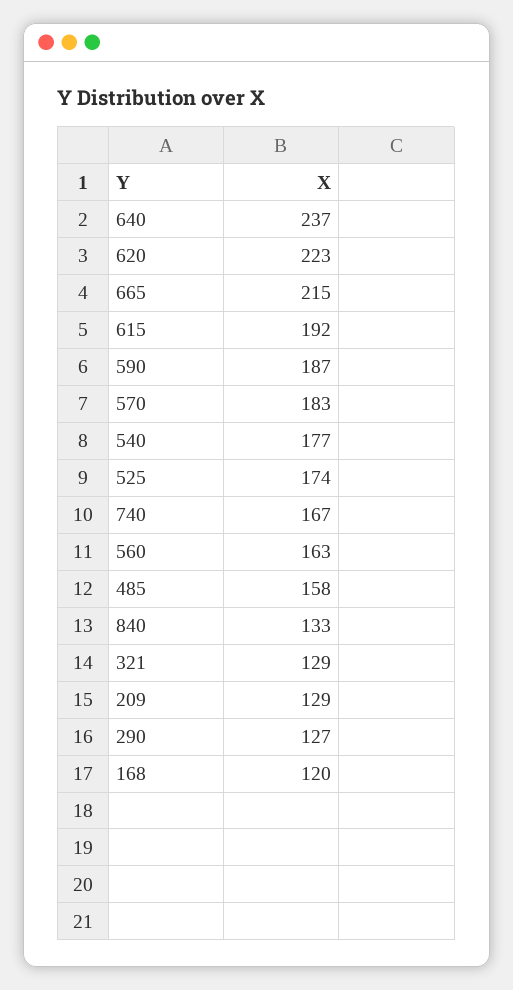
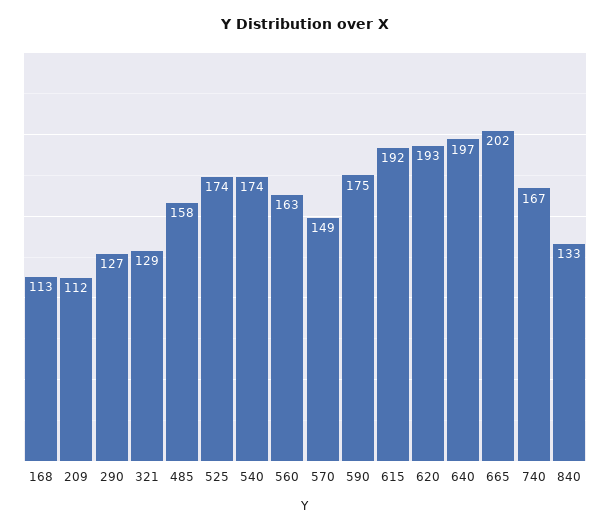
640: 237 -> 197
620: 223 -> 193
665: 215 -> 202
590: 187 -> 175
570: 183 -> 149
540: 177 -> 174
209: 129 -> 112
168: 120 -> 113

